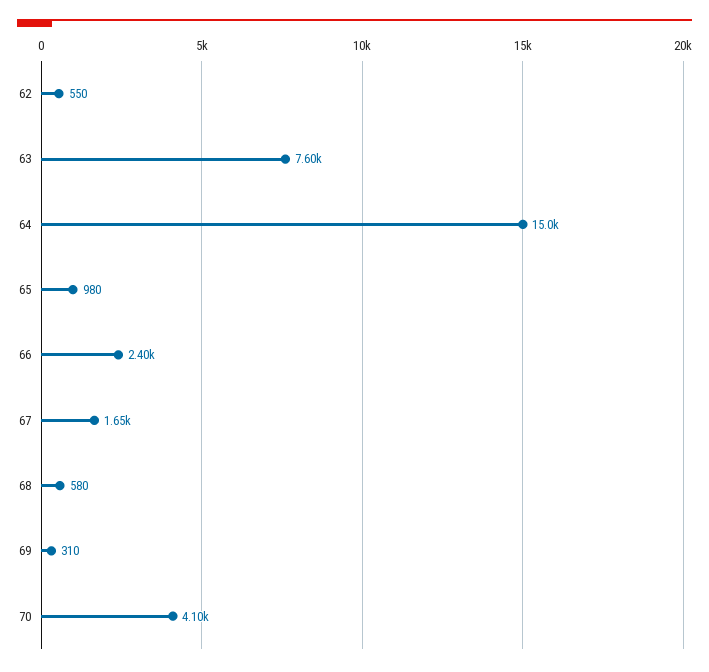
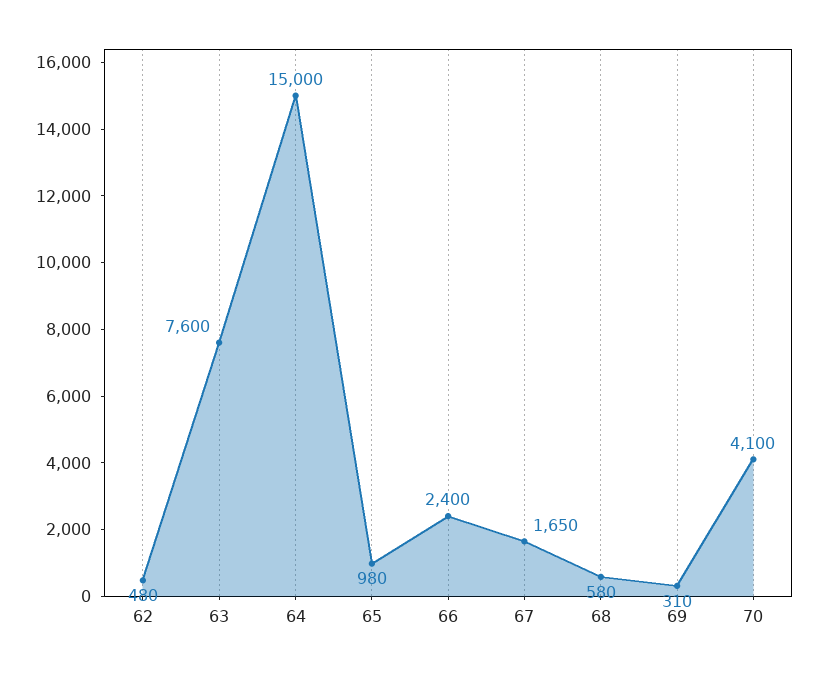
62: 550 -> 480

